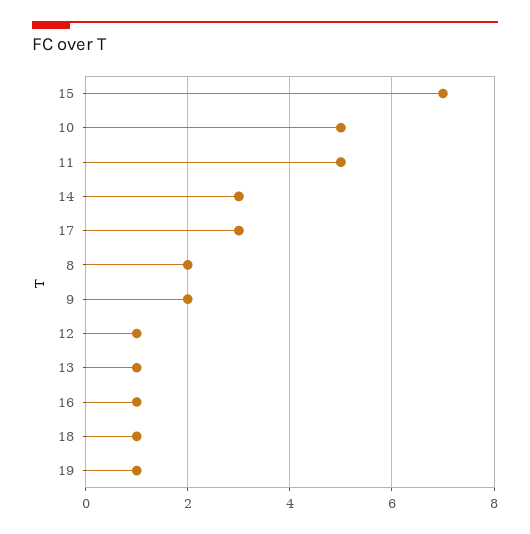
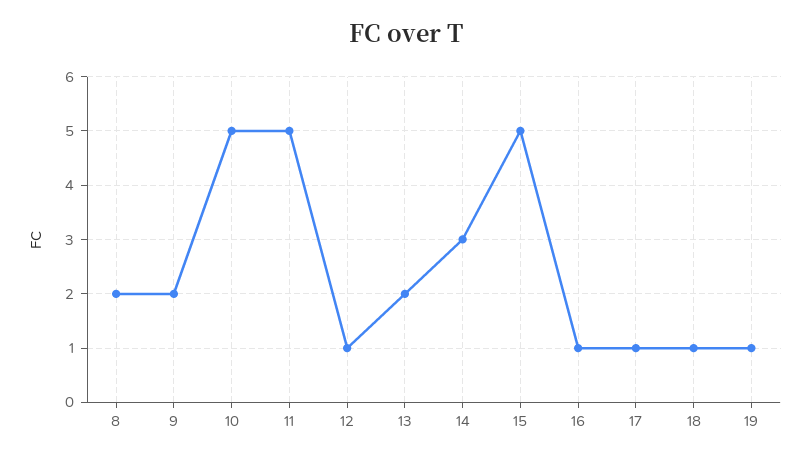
15: 7 -> 5
17: 3 -> 1
13: 1 -> 2

